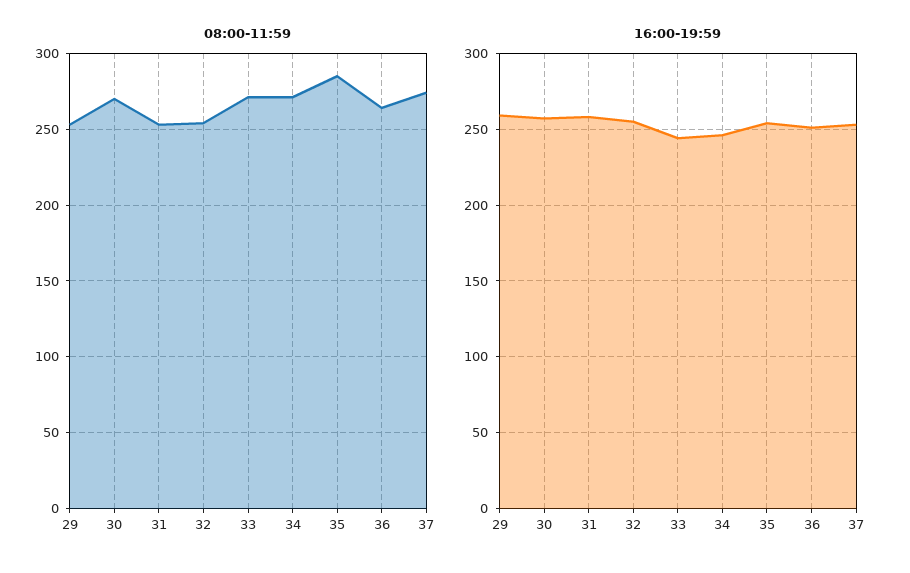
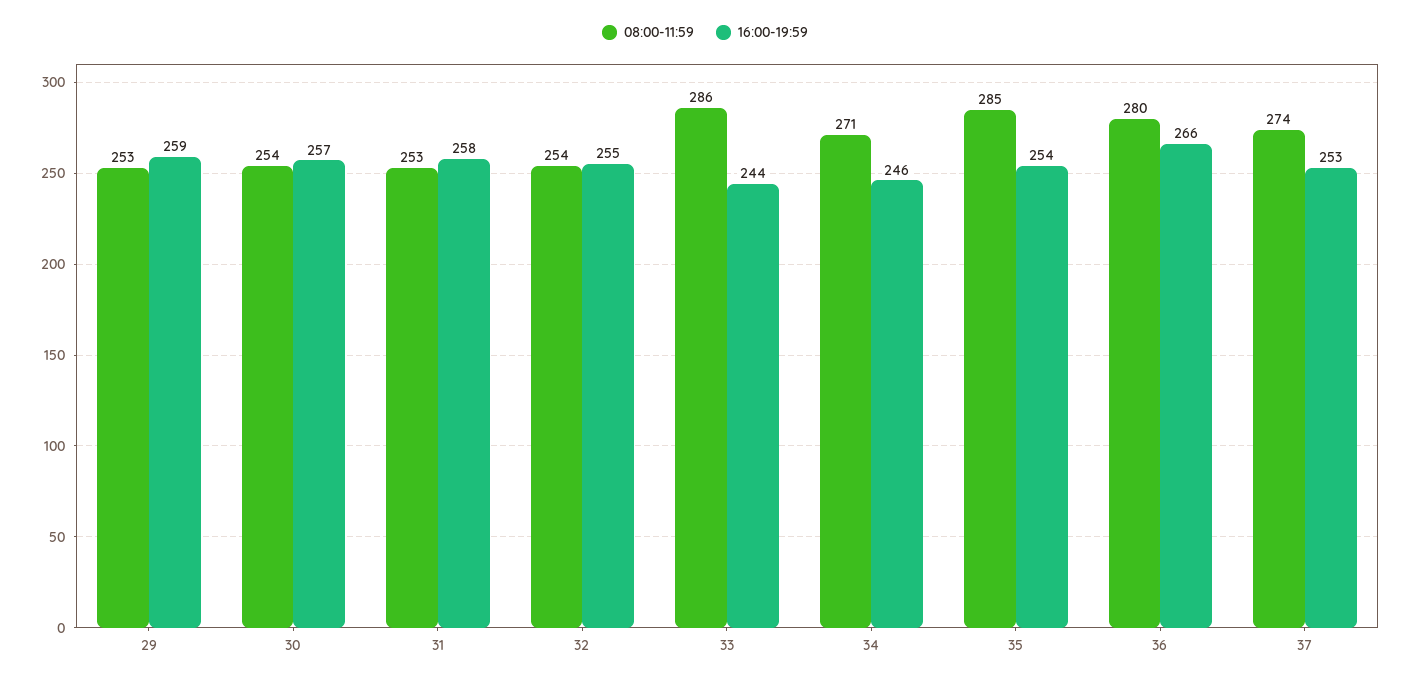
08:00-11:59, 30: 270 -> 254
08:00-11:59, 33: 270 -> 286
08:00-11:59, 36: 265 -> 280
16:00-19:59, 36: 250 -> 266

